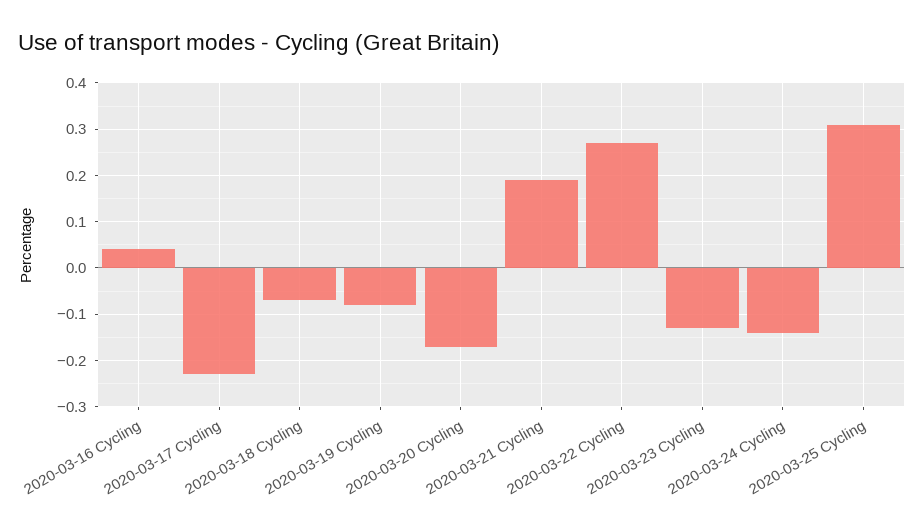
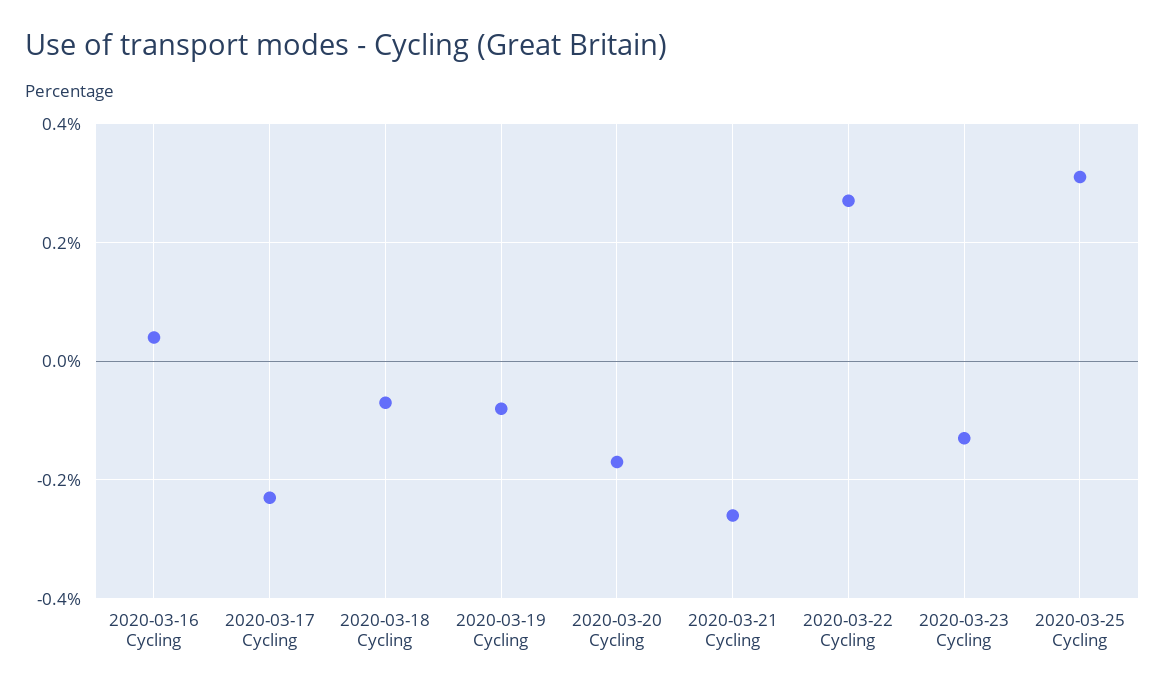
2020-03-21 Cycling: 0.2 -> -0.25
2020-03-24 Cycling: -0.15 -> none

